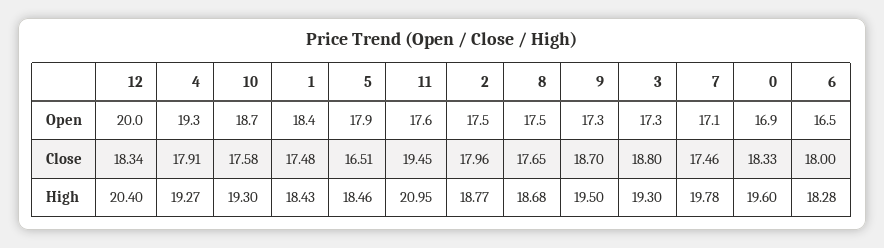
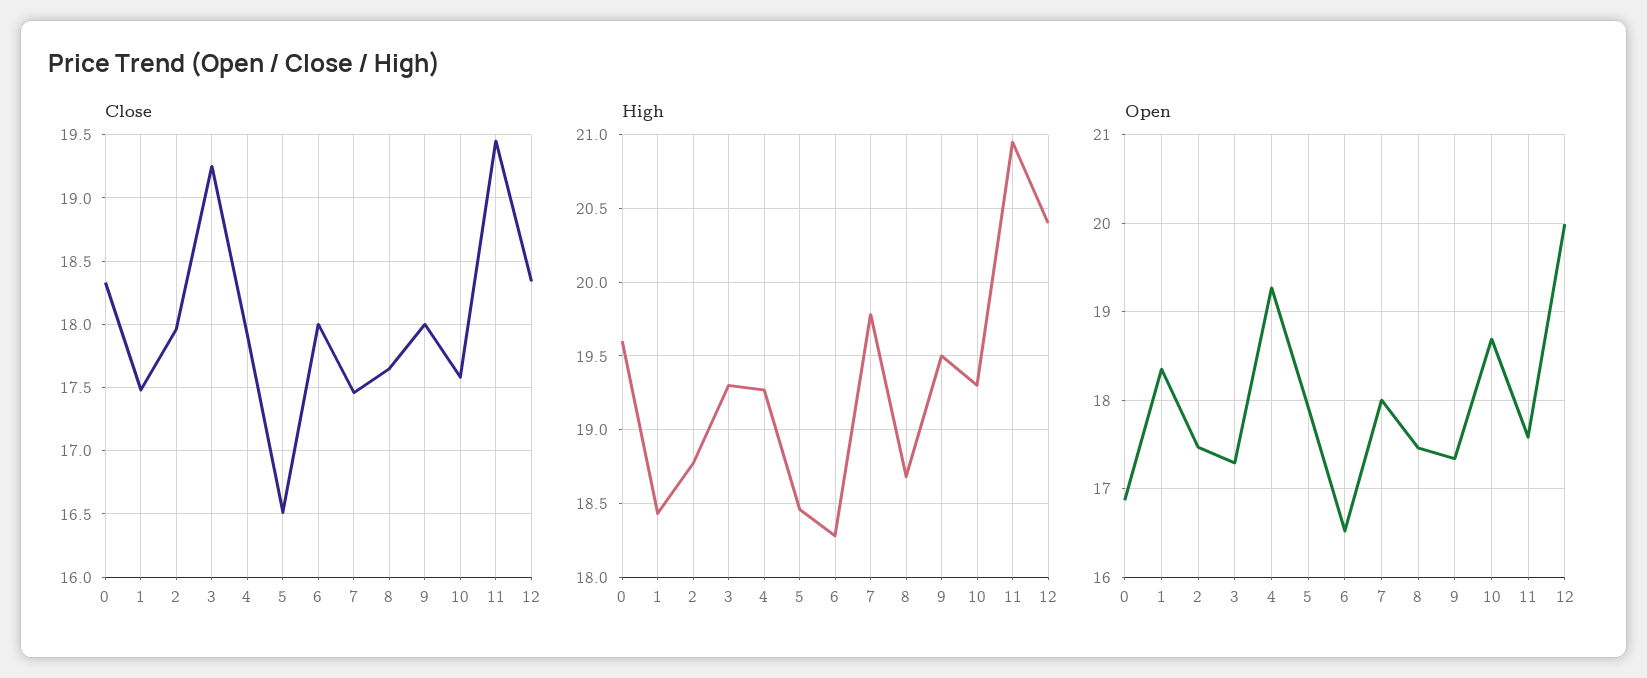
Open, 7: 17.1 -> 18
Close, 9: 18.7 -> 18
Close, 3: 18.8 -> 19.25

